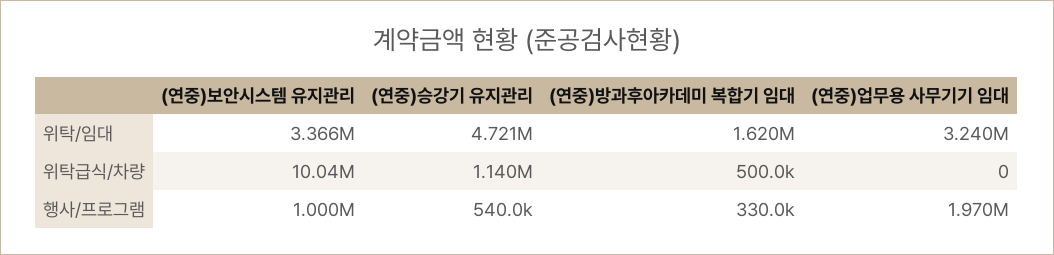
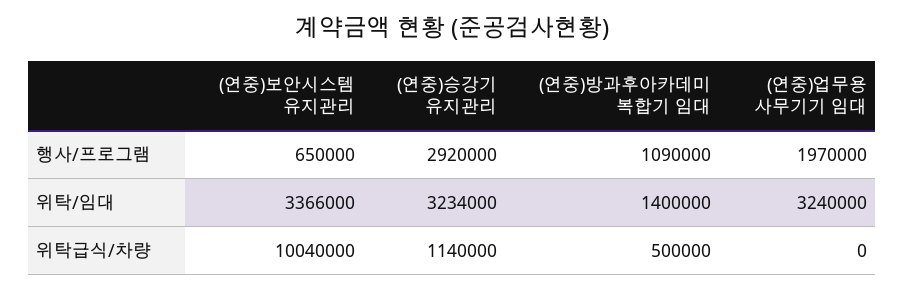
(연중)승강기 유지관리, 위탁/임대: 4721000 -> 3234000
(연중)방과후아카데미 복합기 임대, 위탁/임대: 1620000 -> 1400000
(연중)보안시스템 유지관리, 행사/프로그램: 1000000 -> 650000
(연중)승강기 유지관리, 행사/프로그램: 540000 -> 2920000
(연중)방과후아카데미 복합기 임대, 행사/프로그램: 330000 -> 1090000

